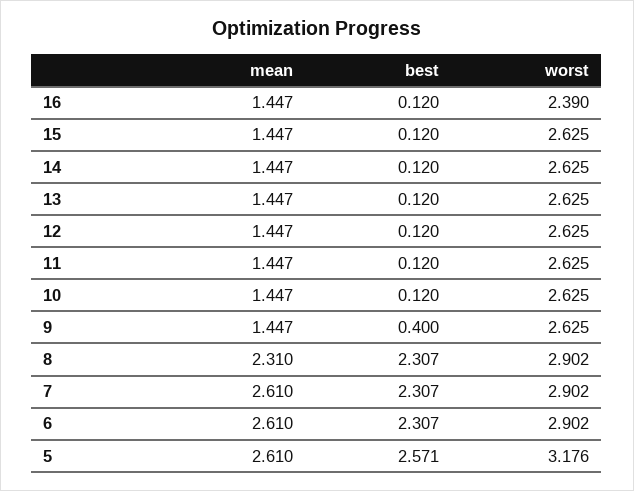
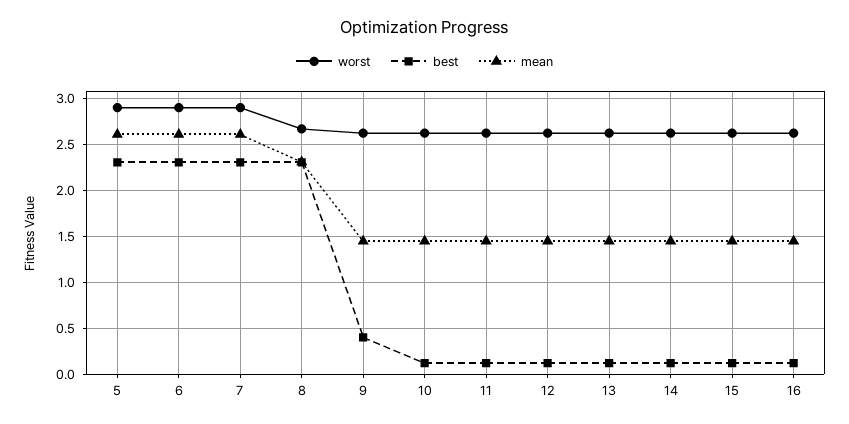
worst, 16: 2.39 -> 2.6
worst, 8: 2.902 -> 2.7
best, 5: 2.571 -> 2.3
worst, 5: 3.176 -> 2.9

